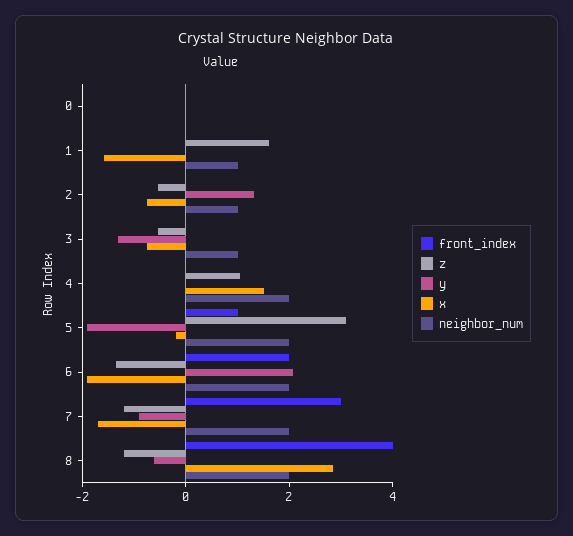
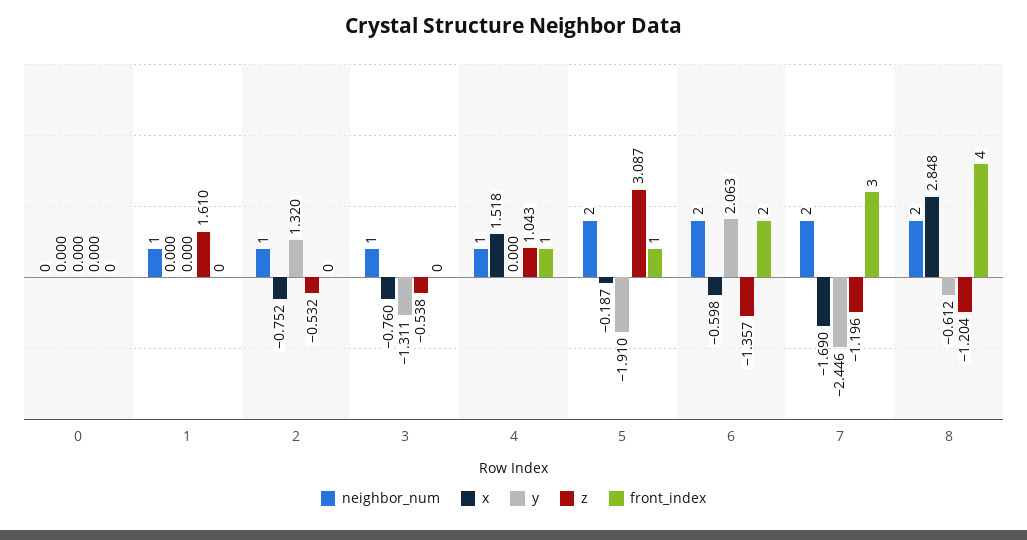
x, 1: -1.5 -> 0
front_index, 4: 0 -> 1
neighbor_num, 4: 2 -> 1
x, 6: -2 -> -0.598
y, 7: -1 -> -2.446

